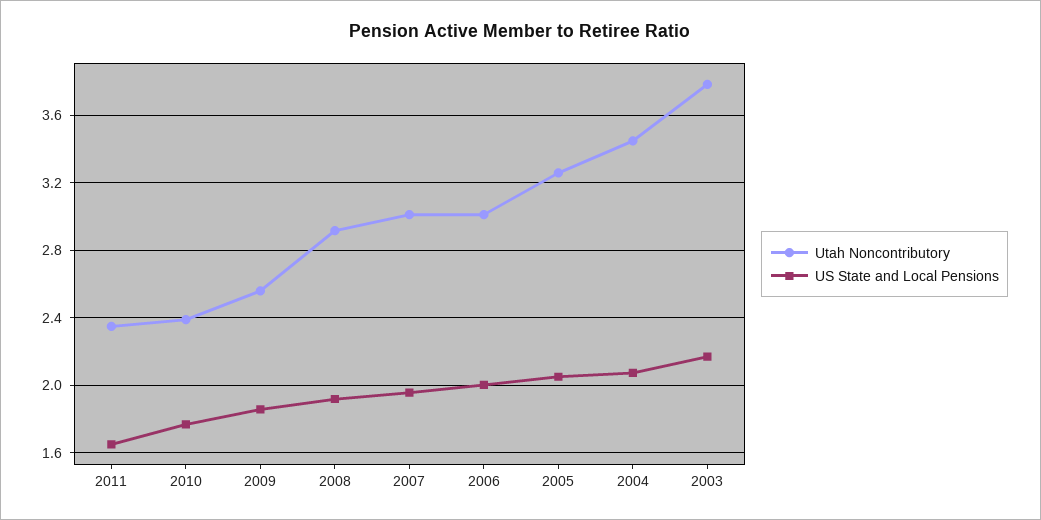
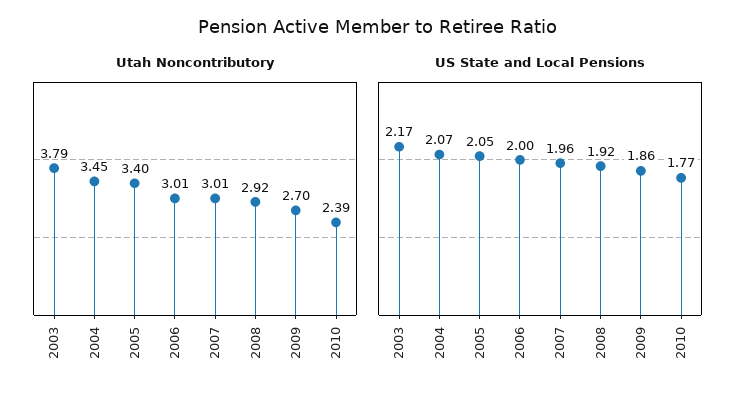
Utah Noncontributory, 2011: 2.35 -> none
US State and Local Pensions, 2011: 1.65 -> none
Utah Noncontributory, 2009: 2.55 -> 2.7
Utah Noncontributory, 2005: 3.25 -> 3.4

